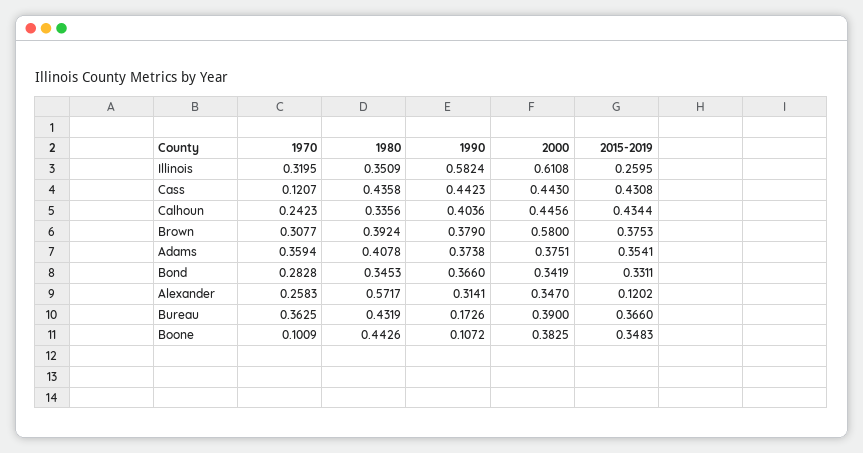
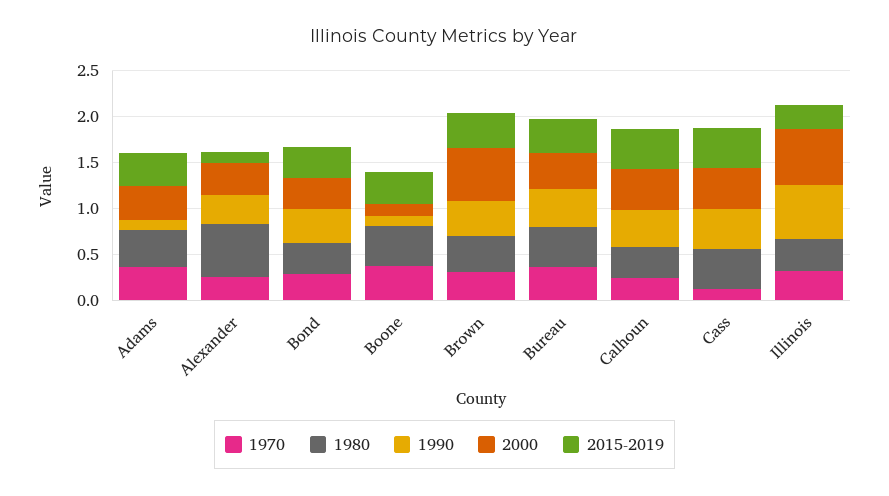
1990, Adams: 0.3738 -> 0.1
1990, Bureau: 0.1726 -> 0.4
1970, Boone: 0.1009 -> 0.4
2000, Boone: 0.3825 -> 0.1

